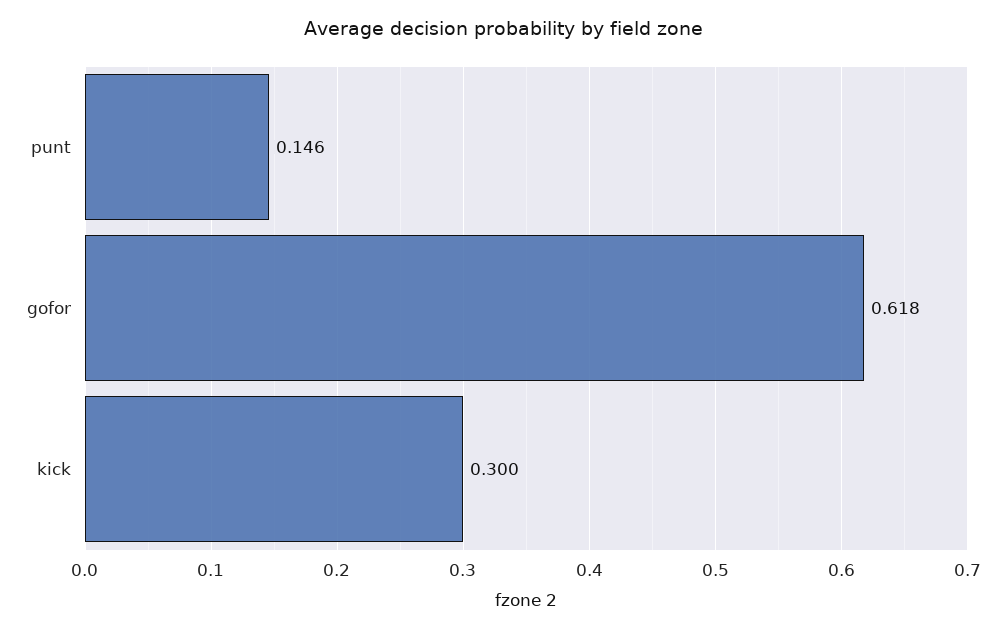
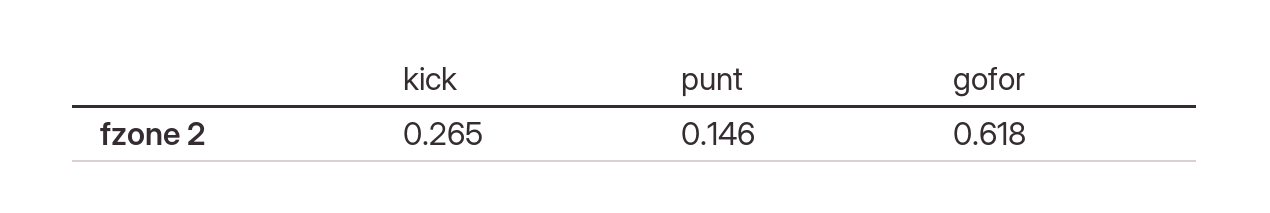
kick: 0.3 -> 0.265

